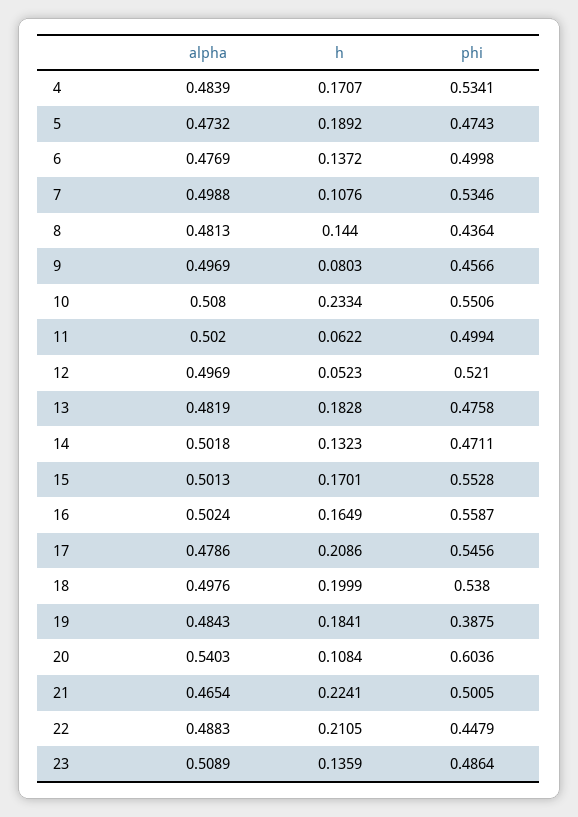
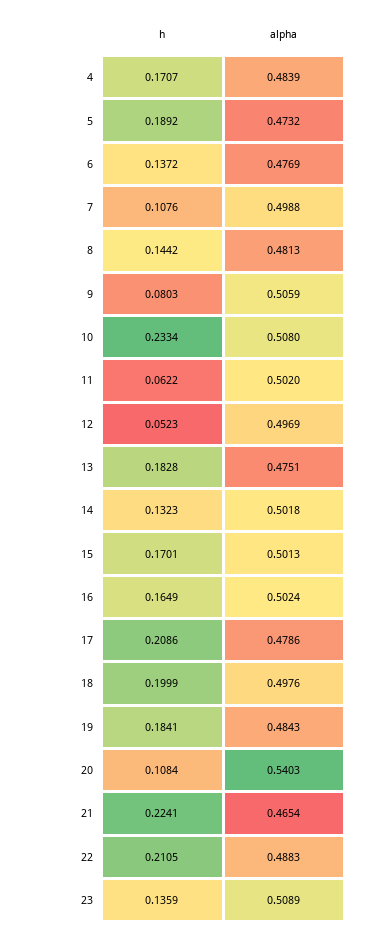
phi, 4: 0.5341 -> none
phi, 5: 0.4743 -> none
phi, 6: 0.4998 -> none
phi, 7: 0.5346 -> none
h, 8: 0.144 -> 0.1442
phi, 8: 0.4364 -> none
alpha, 9: 0.4969 -> 0.5059
phi, 9: 0.4566 -> none
phi, 10: 0.5506 -> none
phi, 11: 0.4994 -> none
phi, 12: 0.521 -> none
alpha, 13: 0.4819 -> 0.4751
phi, 13: 0.4758 -> none
phi, 14: 0.4711 -> none
phi, 15: 0.5528 -> none
phi, 16: 0.5587 -> none
phi, 17: 0.5456 -> none
phi, 18: 0.538 -> none
phi, 19: 0.3875 -> none
phi, 20: 0.6036 -> none
phi, 21: 0.5005 -> none
phi, 22: 0.4479 -> none
phi, 23: 0.4864 -> none

